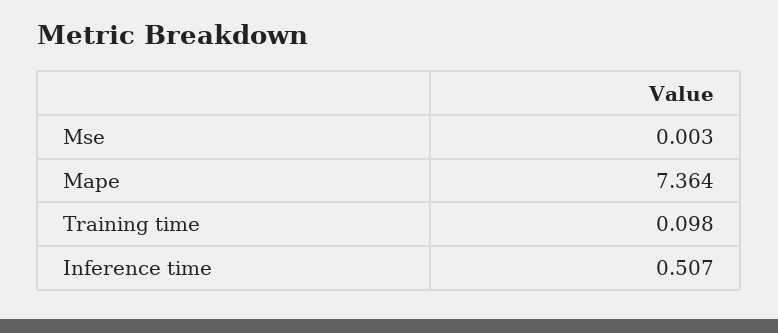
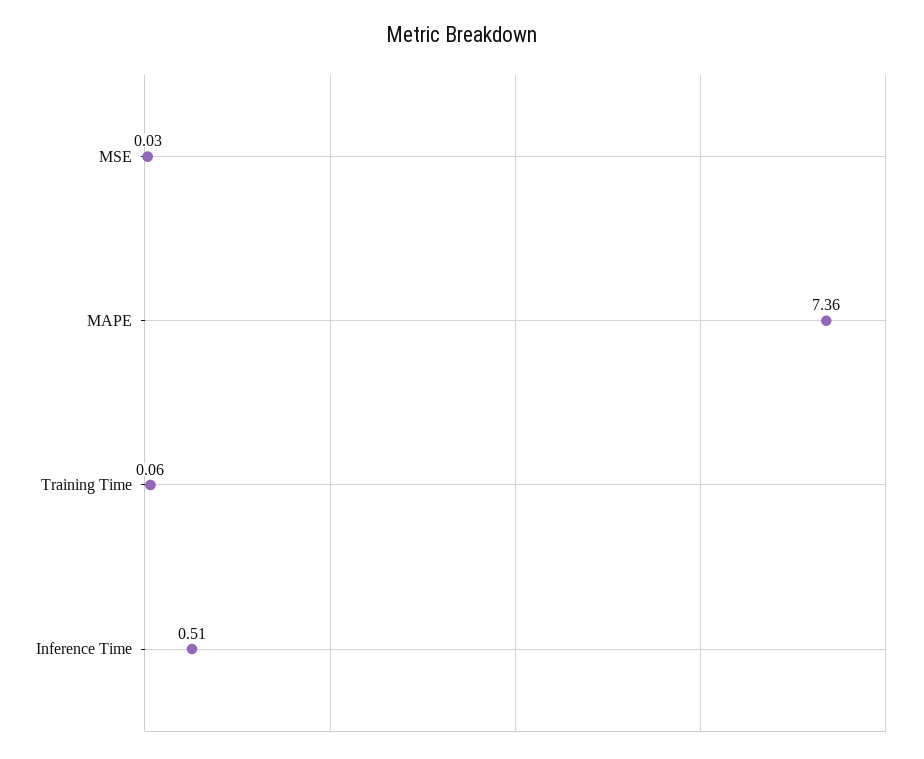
Mse: 0.003 -> 0.03
Training time: 0.098 -> 0.06

